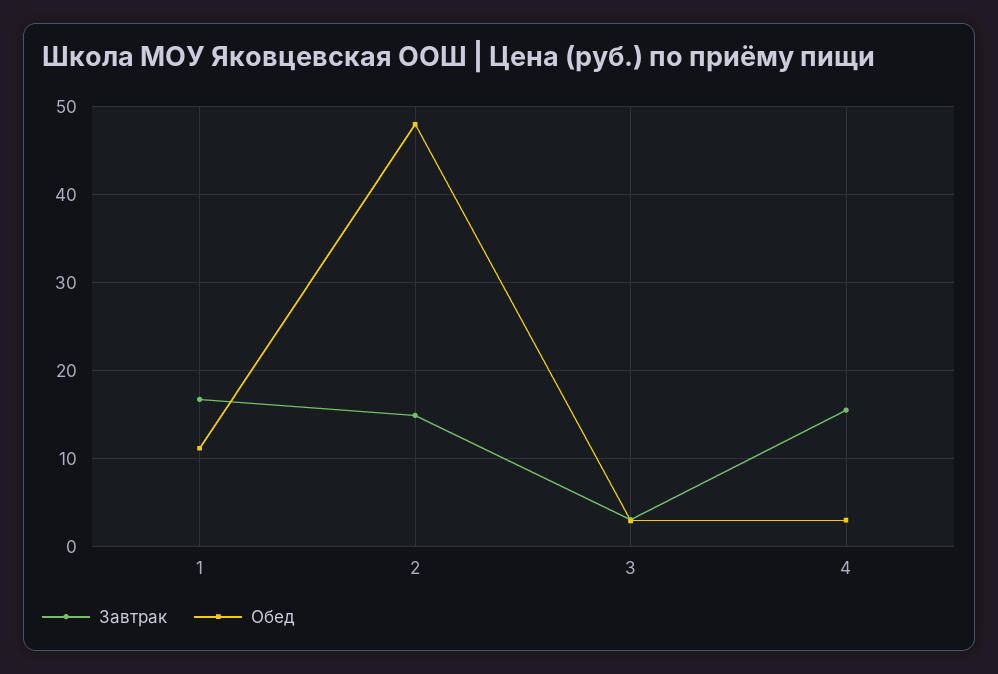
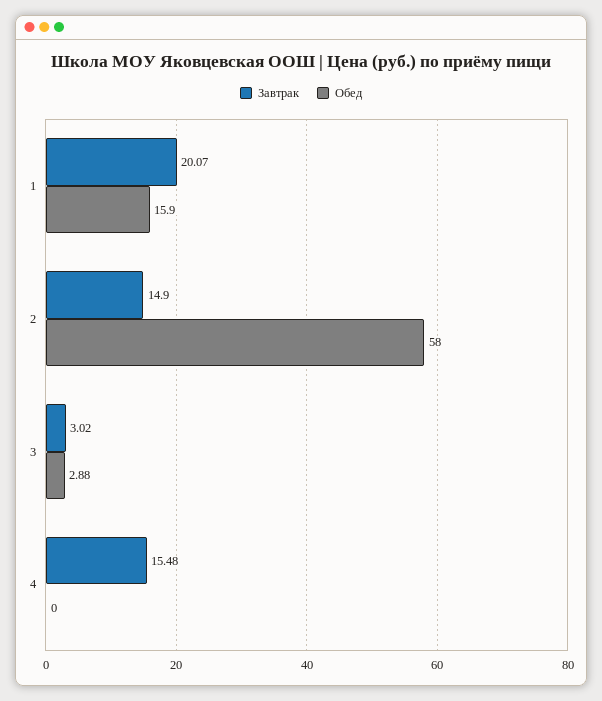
Завтрак, 1: 17 -> 20.07
Обед, 1: 11 -> 15.9
Обед, 2: 48 -> 58
Обед, 4: 3 -> 0

